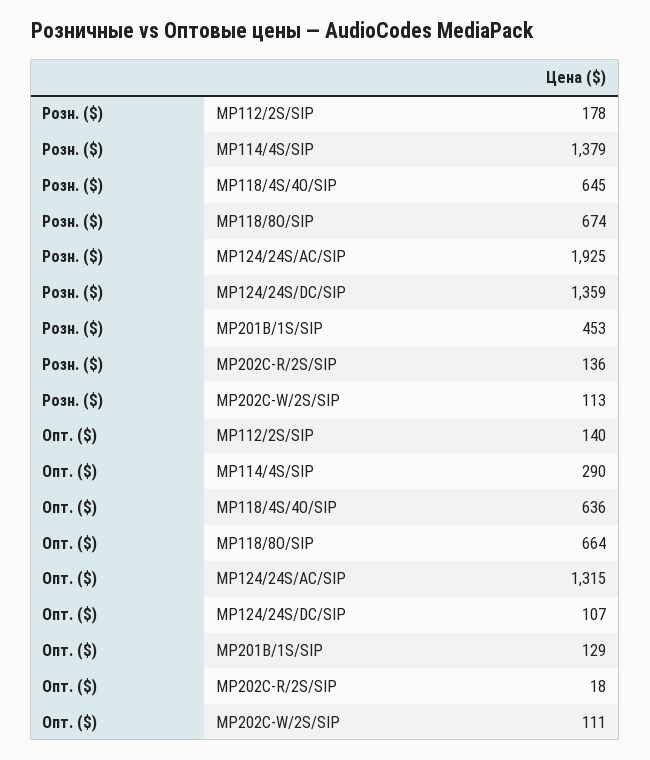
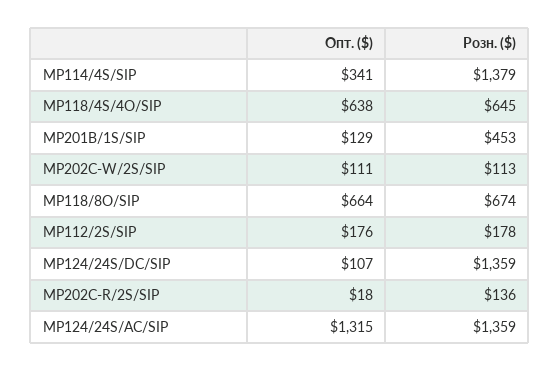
Розн. ($), MP124/24S/AC/SIP: 1925 -> 1359
Опт. ($), MP112/2S/SIP: 140 -> 176
Опт. ($), MP114/4S/SIP: 290 -> 341
Опт. ($), MP118/4S/4O/SIP: 636 -> 638

